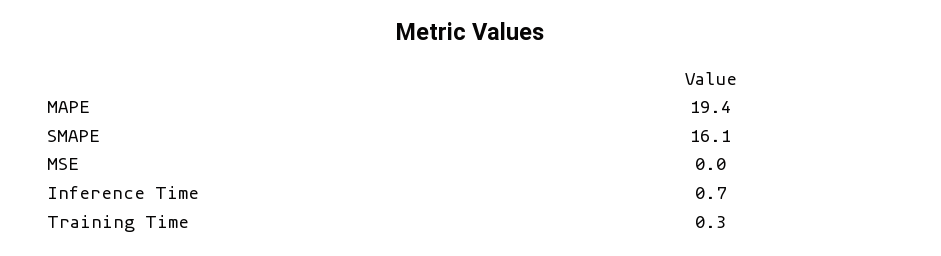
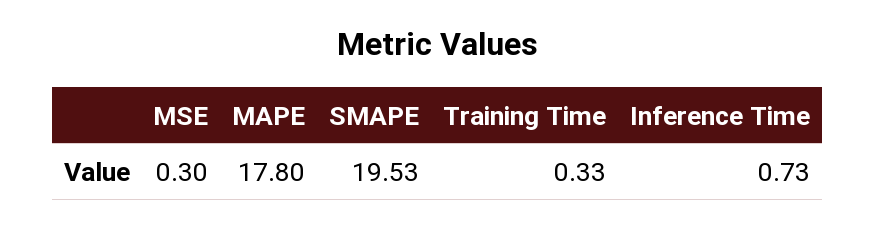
MAPE: 19.4 -> 17.8
SMAPE: 16.1 -> 19.53
MSE: 0 -> 0.3

